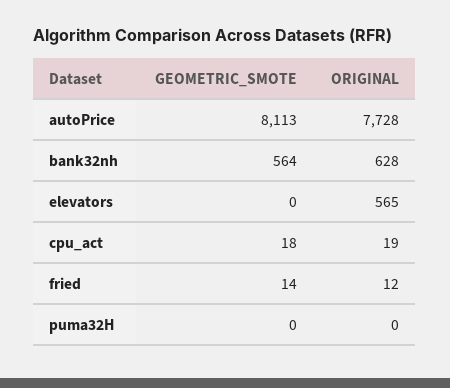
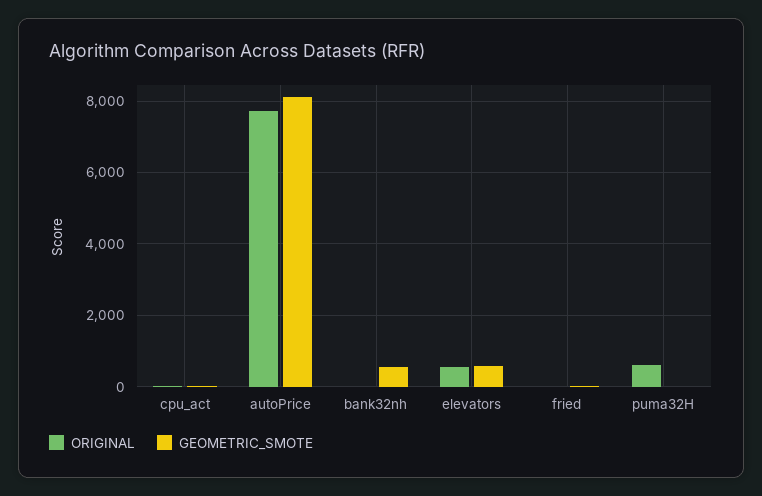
ORIGINAL, bank32nh: 628 -> 0
GEOMETRIC_SMOTE, elevators: 0 -> 600
ORIGINAL, puma32H: 0 -> 600

